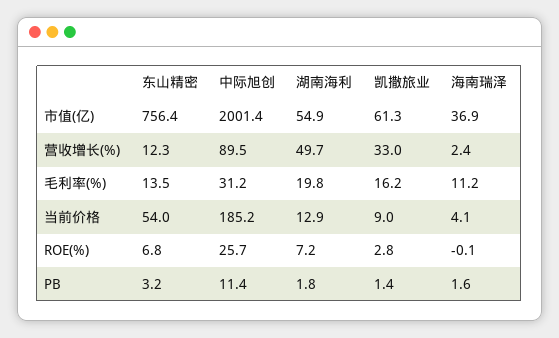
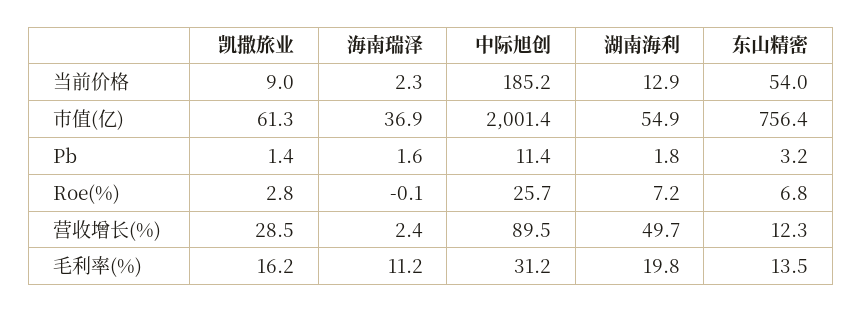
凯撒旅业, 营收增长(%): 33 -> 28.5
海南瑞泽, 当前价格: 4.1 -> 2.3

